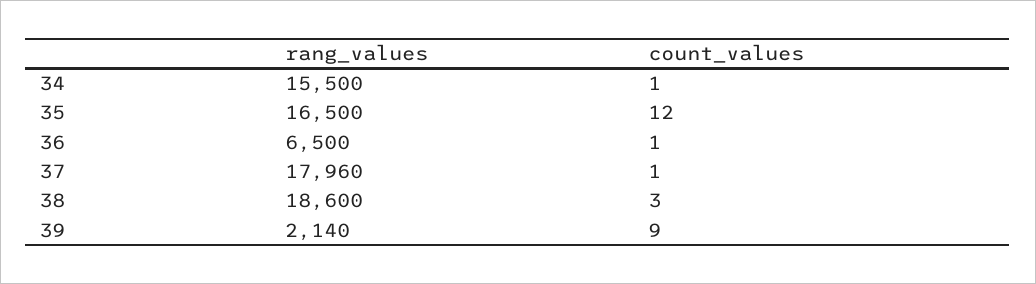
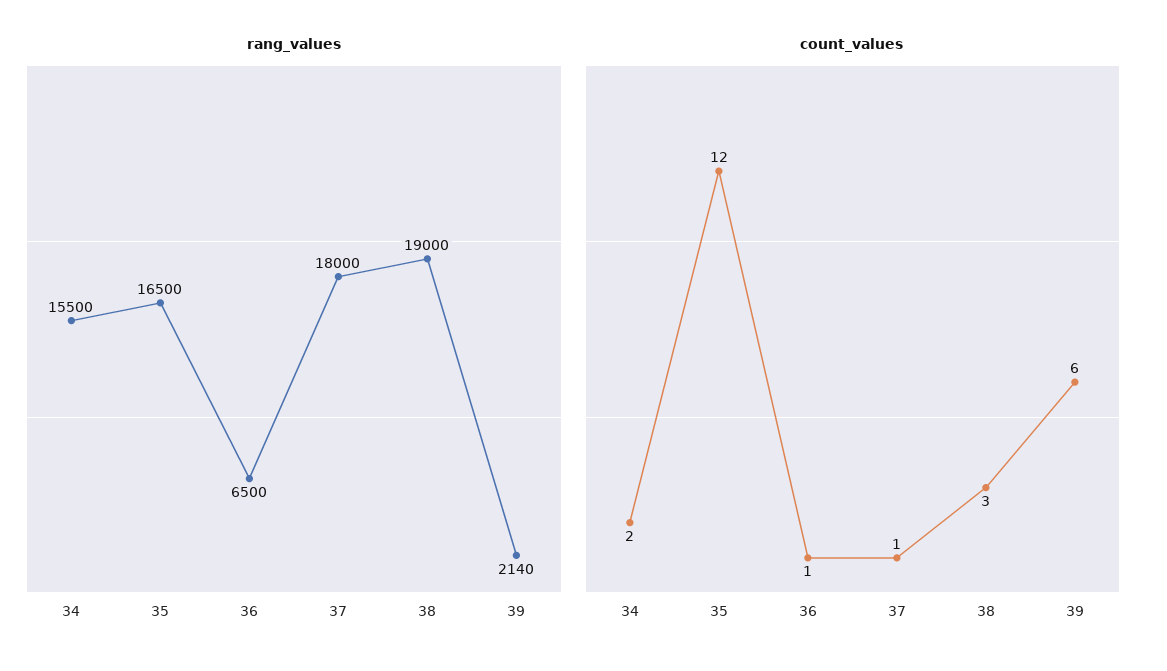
count_values, 34: 1 -> 2
rang_values, 37: 17960 -> 18000
rang_values, 38: 18600 -> 19000
count_values, 39: 9 -> 6

